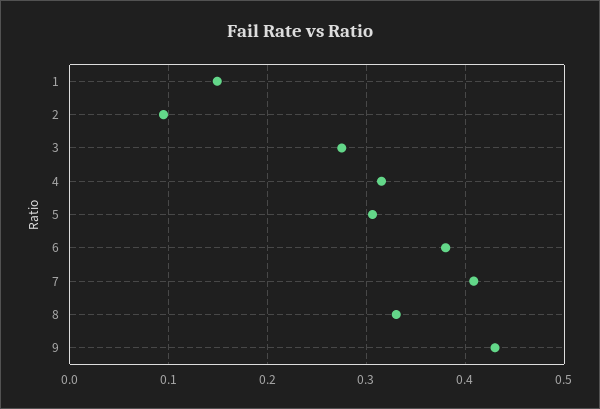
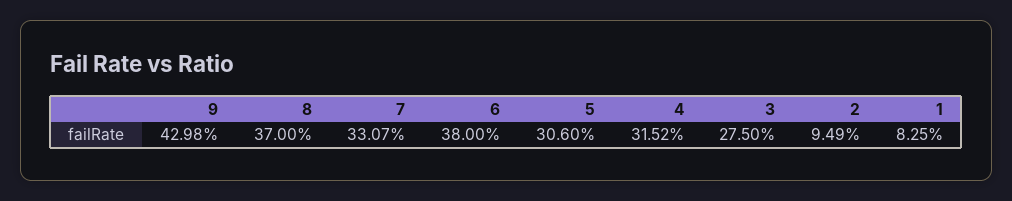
1: 0.15 -> 0.0825
7: 0.41 -> 0.3307
8: 0.33 -> 0.37

